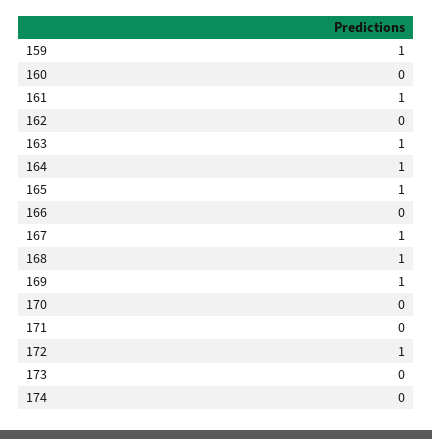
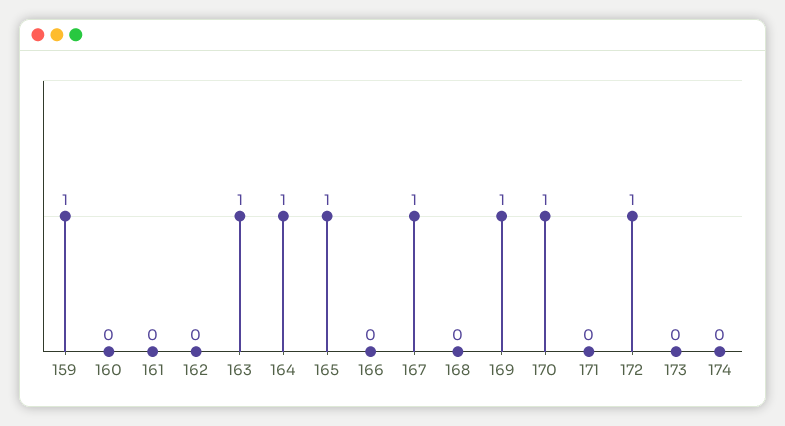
161: 1 -> 0
168: 1 -> 0
170: 0 -> 1

